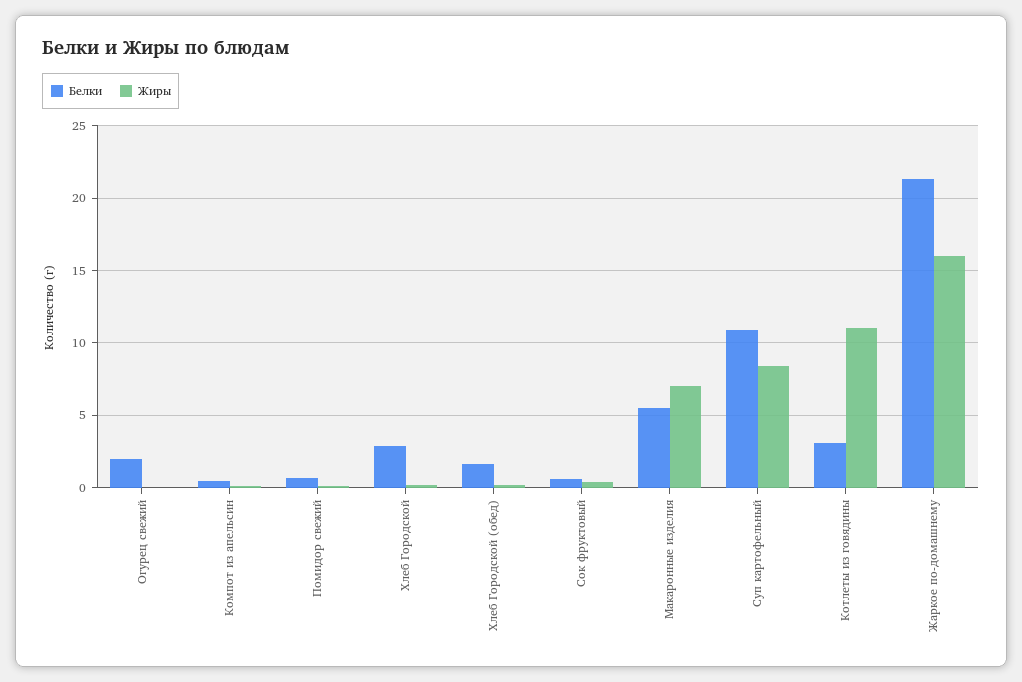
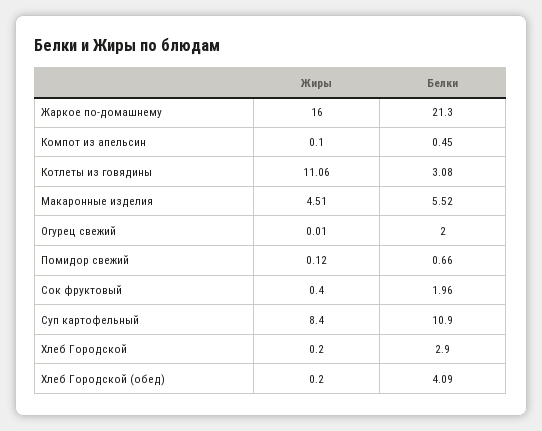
Белки, Хлеб Городской (обед): 1.5 -> 4.09
Белки, Сок фруктовый: 0.5 -> 1.96
Жиры, Макаронные изделия: 7 -> 4.51

